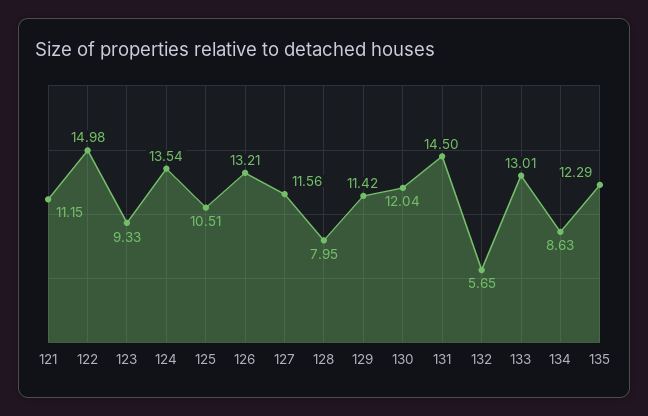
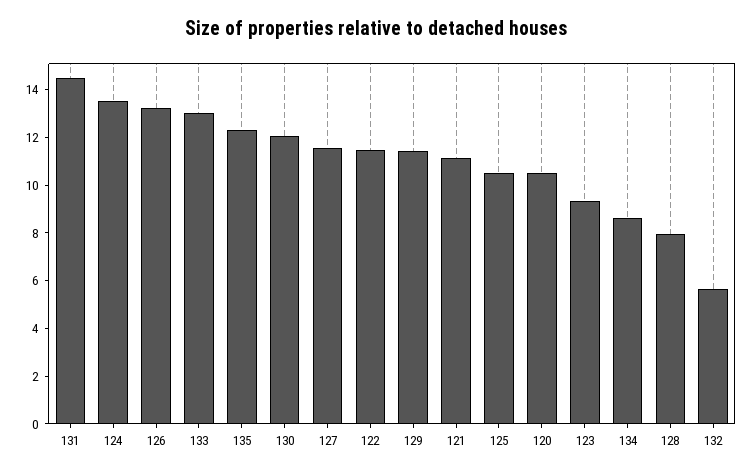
122: 14.98 -> 11.5
120: none -> 10.5

